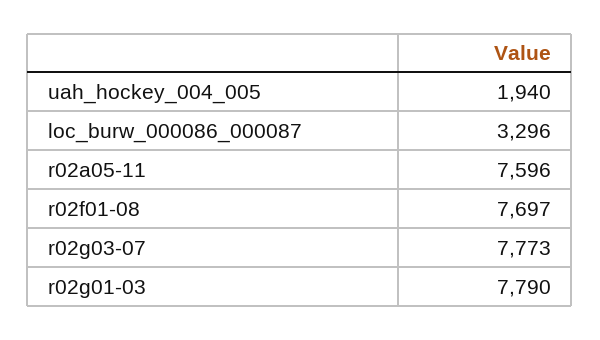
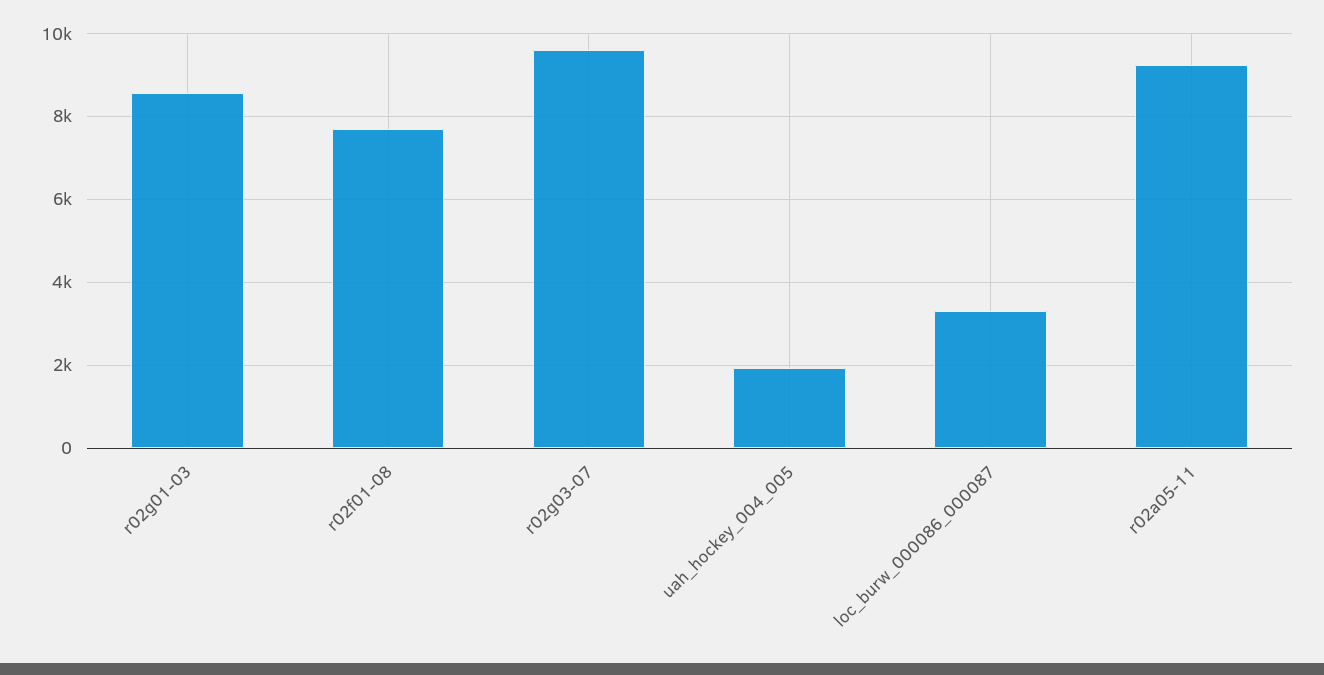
r02a05-11: 7596 -> 9200
r02g03-07: 7773 -> 9600
r02g01-03: 7790 -> 8600

